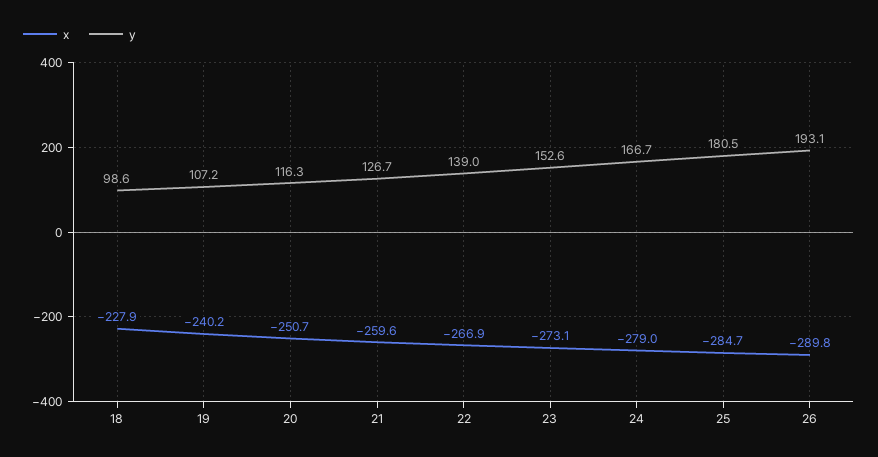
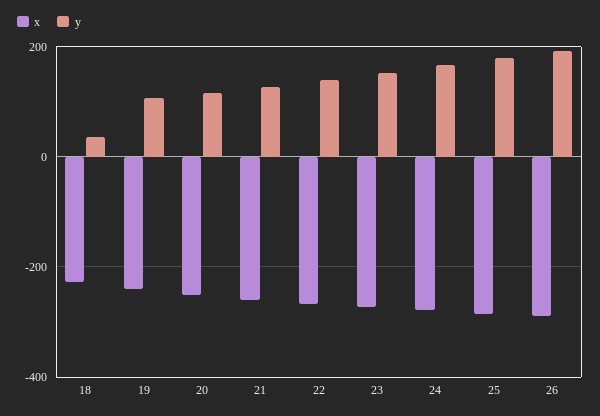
y, 18: 98.6 -> 40

